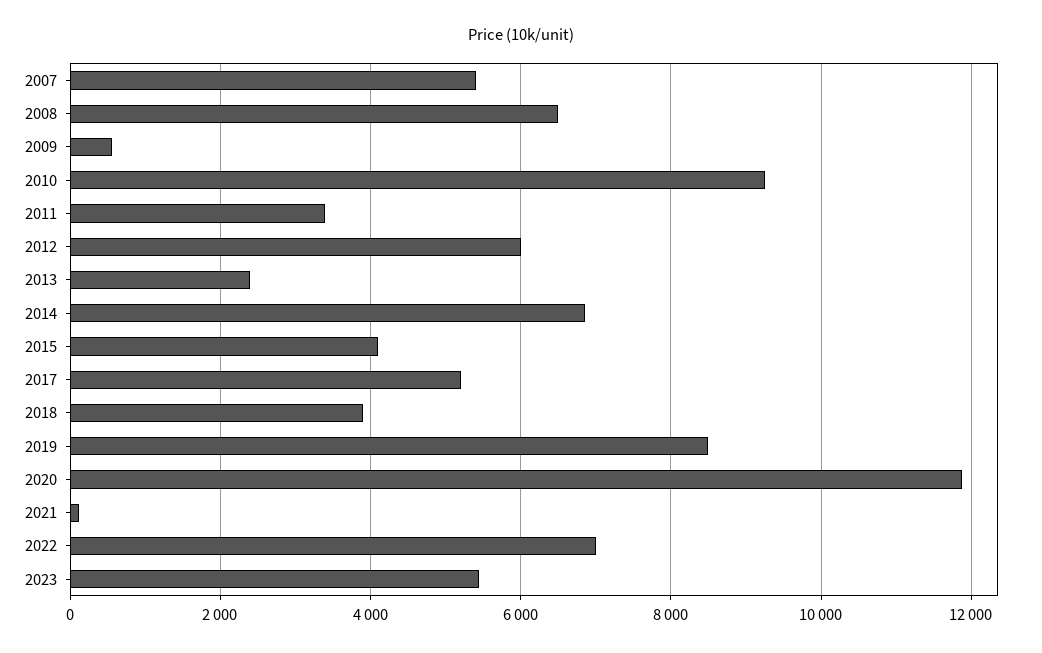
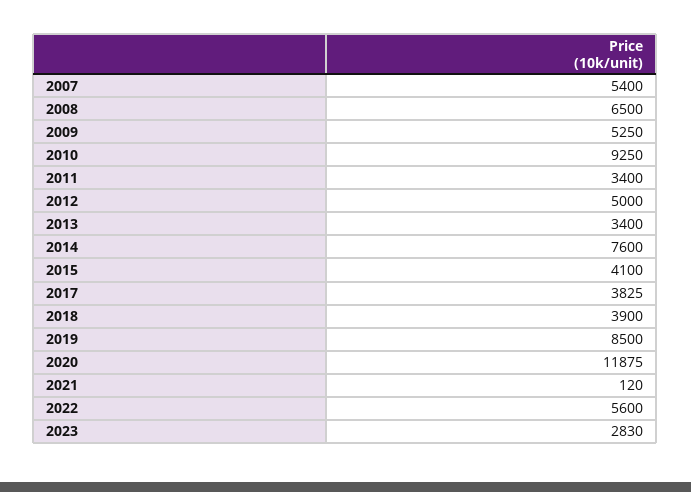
2009: 600 -> 5250
2012: 6000 -> 5000
2013: 2400 -> 3400
2014: 6800 -> 7600
2017: 5200 -> 3825
2022: 7000 -> 5600
2023: 5400 -> 2830

